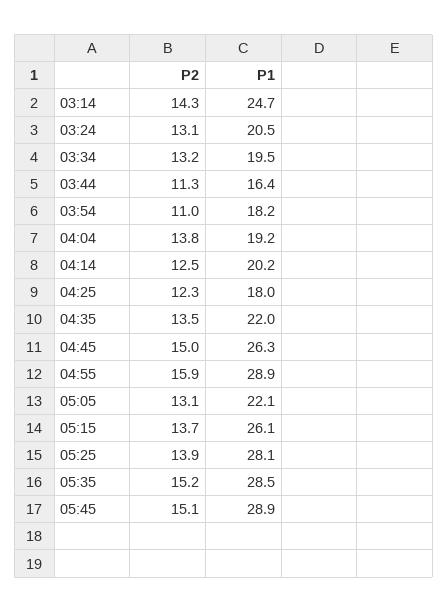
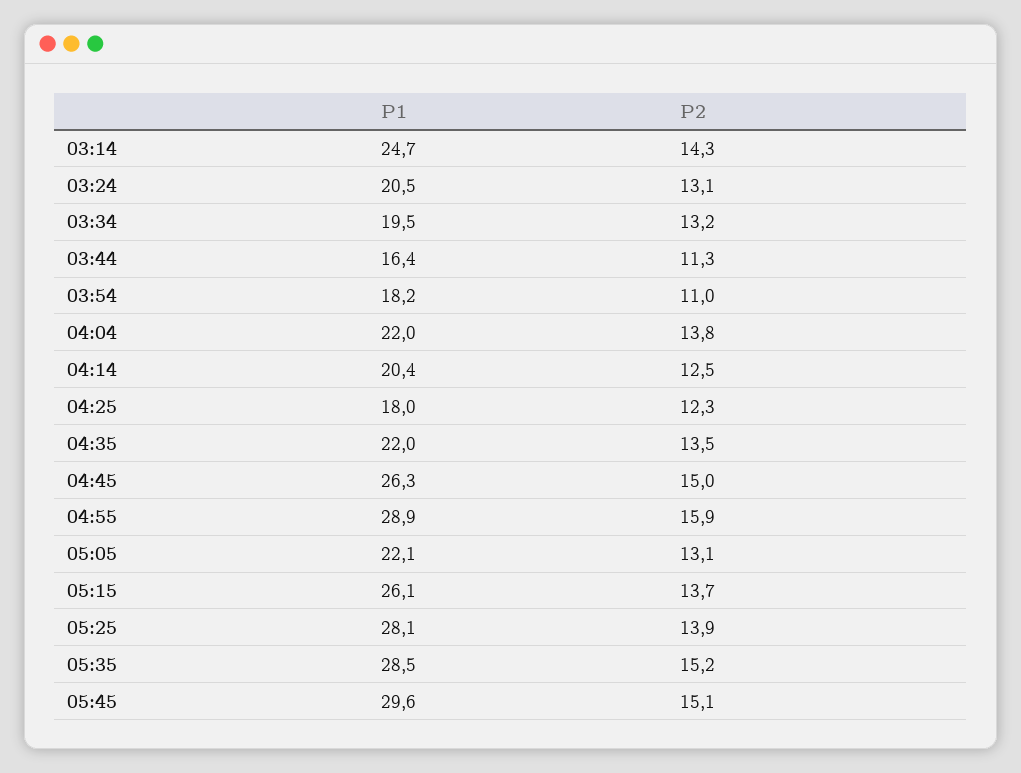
P1, 04:04: 19.2 -> 22
P1, 04:14: 20.2 -> 20.4
P1, 05:45: 28.9 -> 29.6

